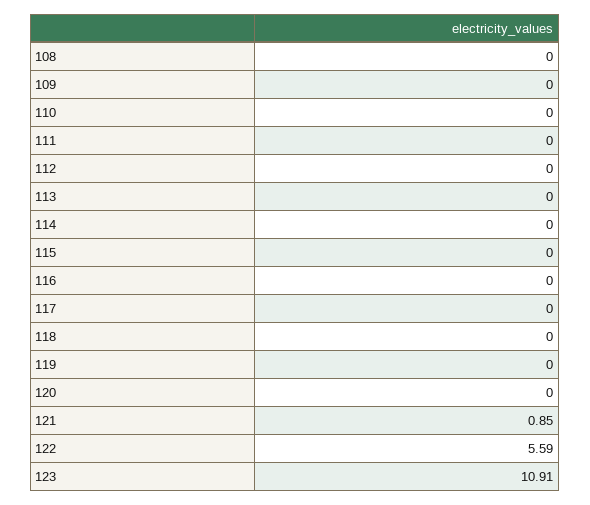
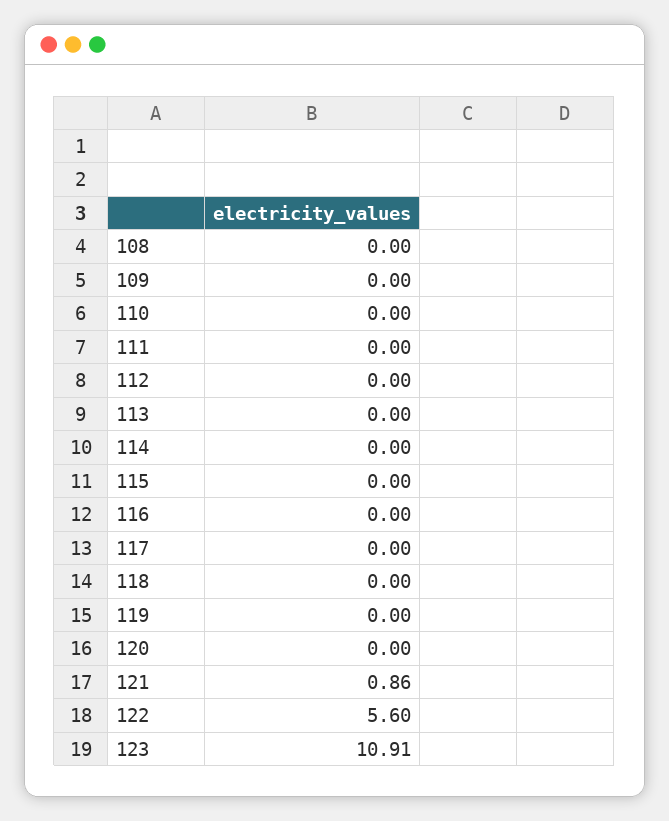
121: 0.85 -> 0.86
122: 5.59 -> 5.6

